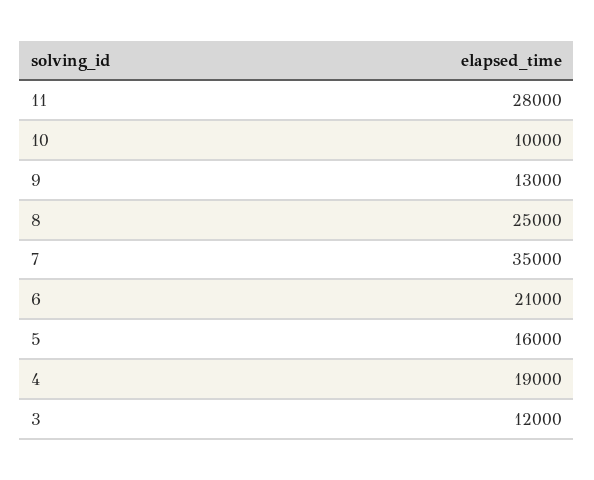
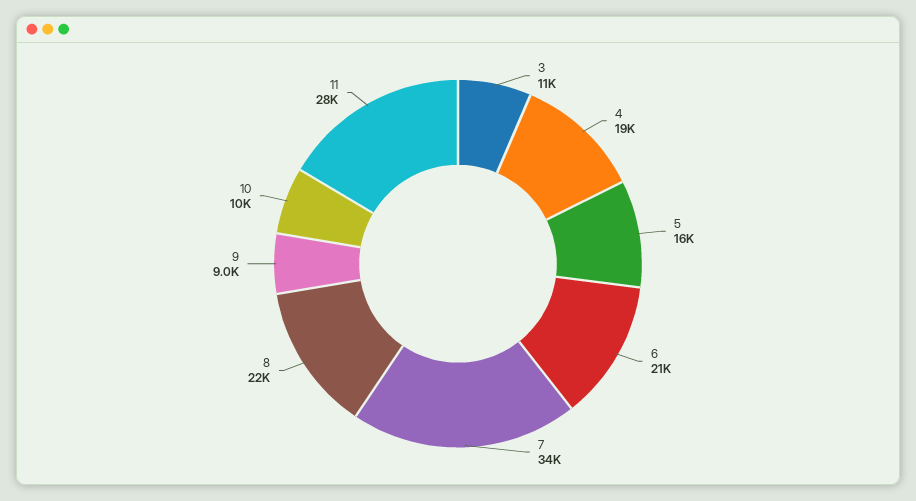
9: 13000 -> 9000
8: 25000 -> 22000
7: 35000 -> 34000
3: 12000 -> 11000

